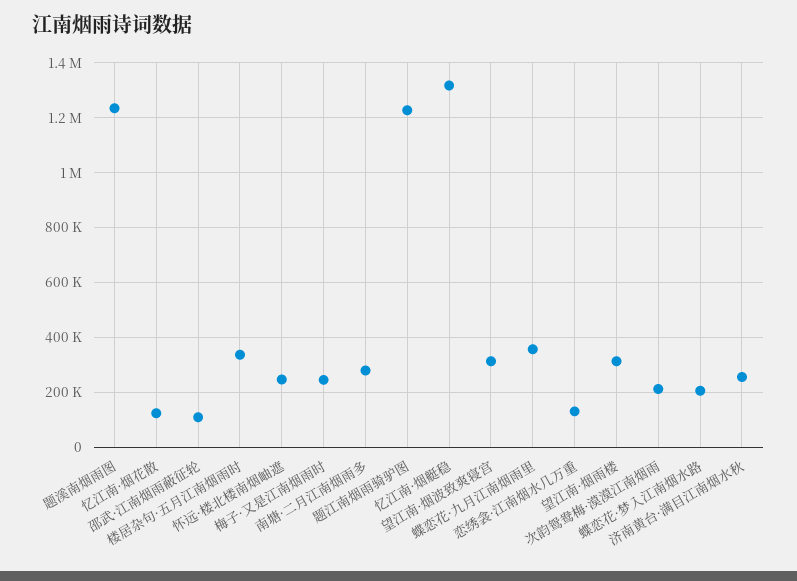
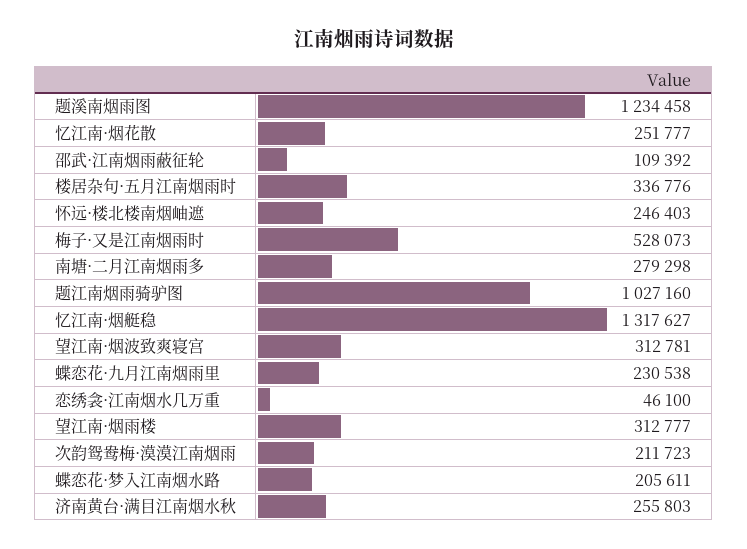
忆江南·烟花散: 125000 -> 251777
梅子·又是江南烟雨时: 250000 -> 528073
题江南烟雨骑驴图: 1225000 -> 1027160
蝶恋花·九月江南烟雨里: 350000 -> 230538
恋绣衾·江南烟水几万重: 125000 -> 46100

